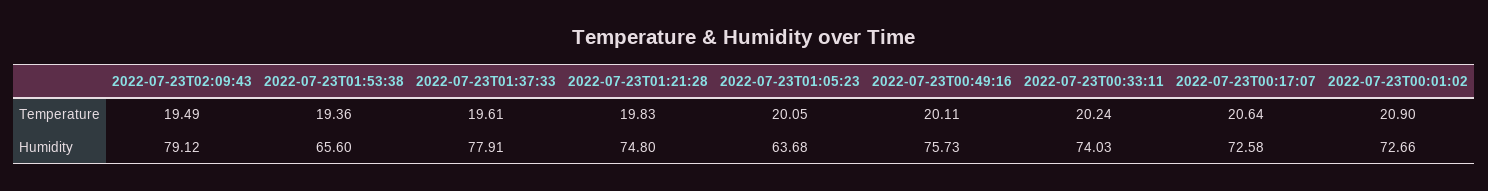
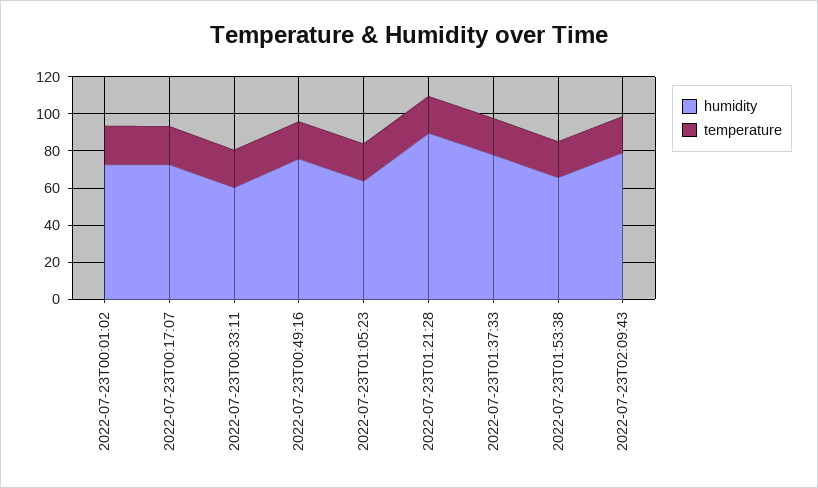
Humidity, 2022-07-23T01:21:28: 74.8 -> 90
Humidity, 2022-07-23T00:33:11: 74.03 -> 60

